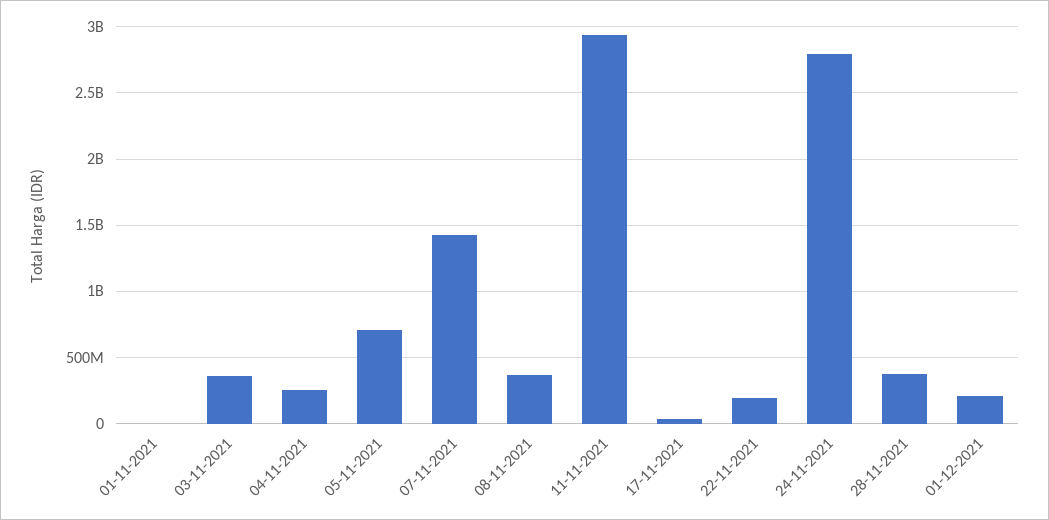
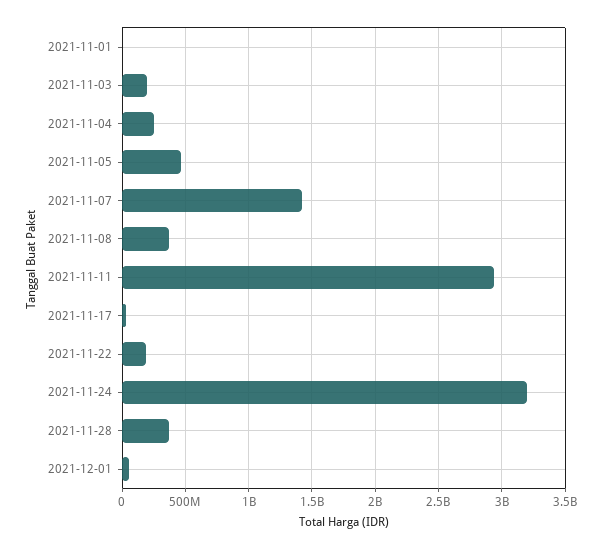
03-11-2021: 350000000 -> 200000000
05-11-2021: 700000000 -> 450000000
24-11-2021: 2800000000 -> 3200000000
01-12-2021: 200000000 -> 50000000

